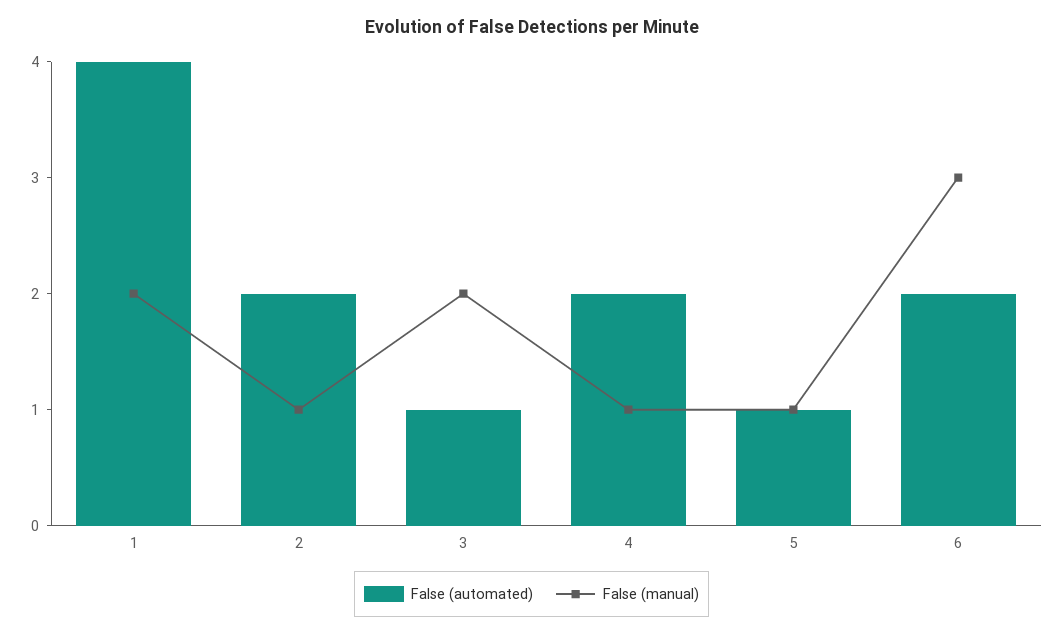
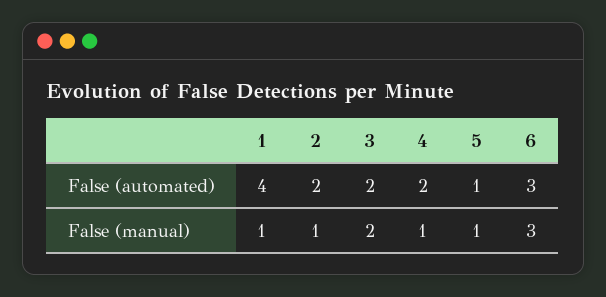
False (manual), 1: 2 -> 1
False (automated), 3: 1 -> 2
False (automated), 6: 2 -> 3

